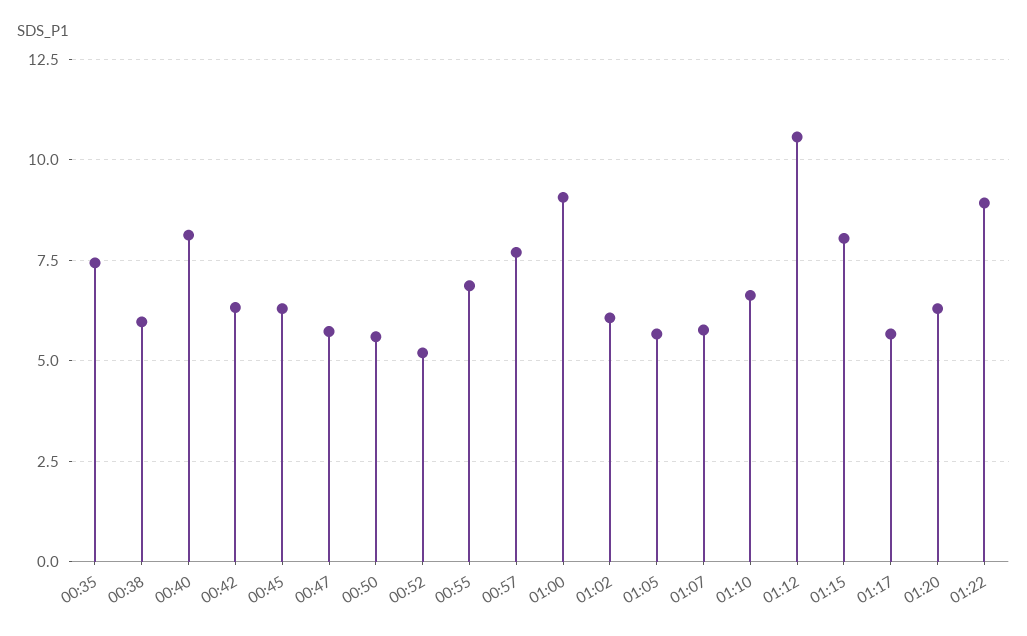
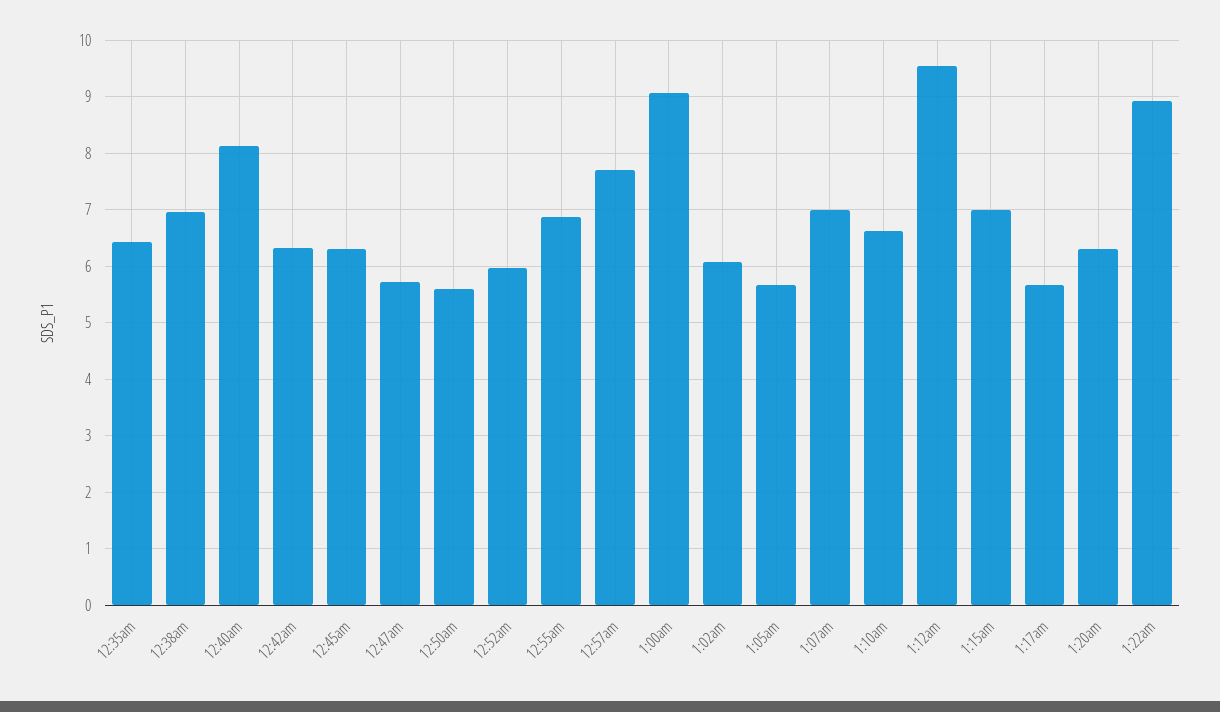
00:35: 7.5 -> 6.4
00:38: 6 -> 7
00:52: 5.25 -> 6
01:07: 5.75 -> 7
01:12: 10.5 -> 9.6
01:15: 8 -> 7

